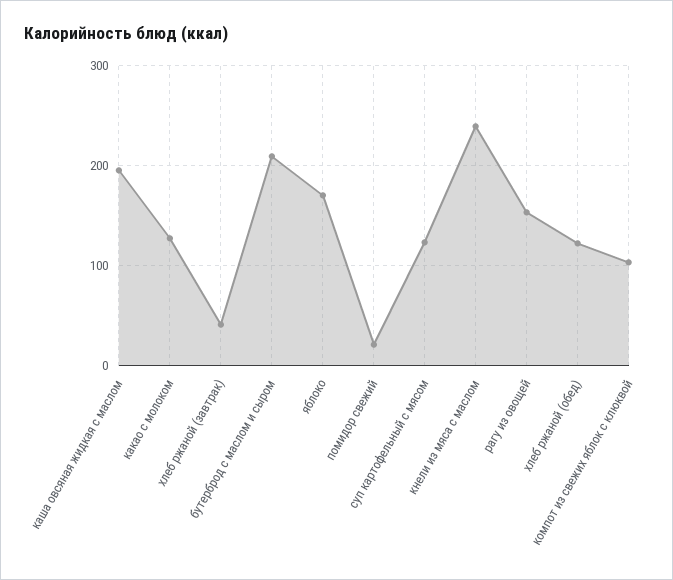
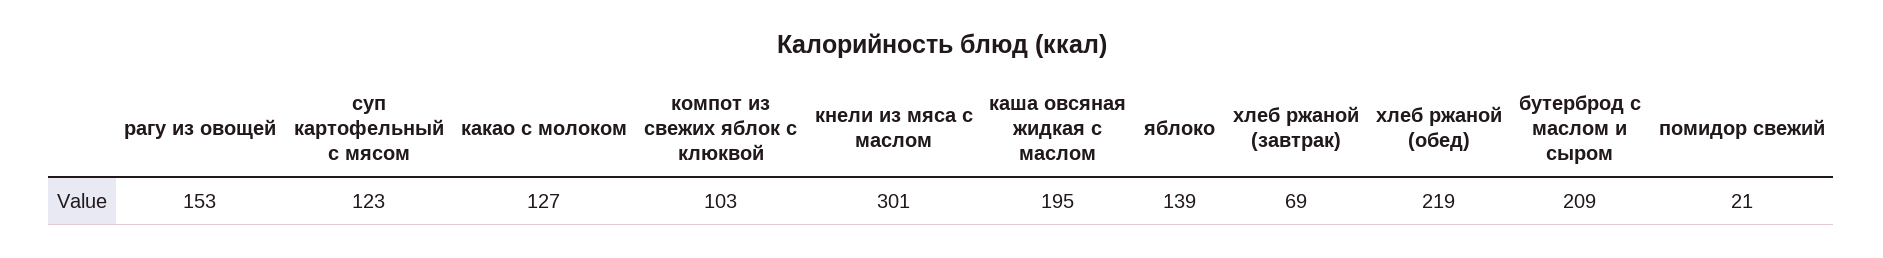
хлеб ржаной (завтрак): 40 -> 69
яблоко: 170 -> 139
кнели из мяса с маслом: 240 -> 301
хлеб ржаной (обед): 120 -> 219

